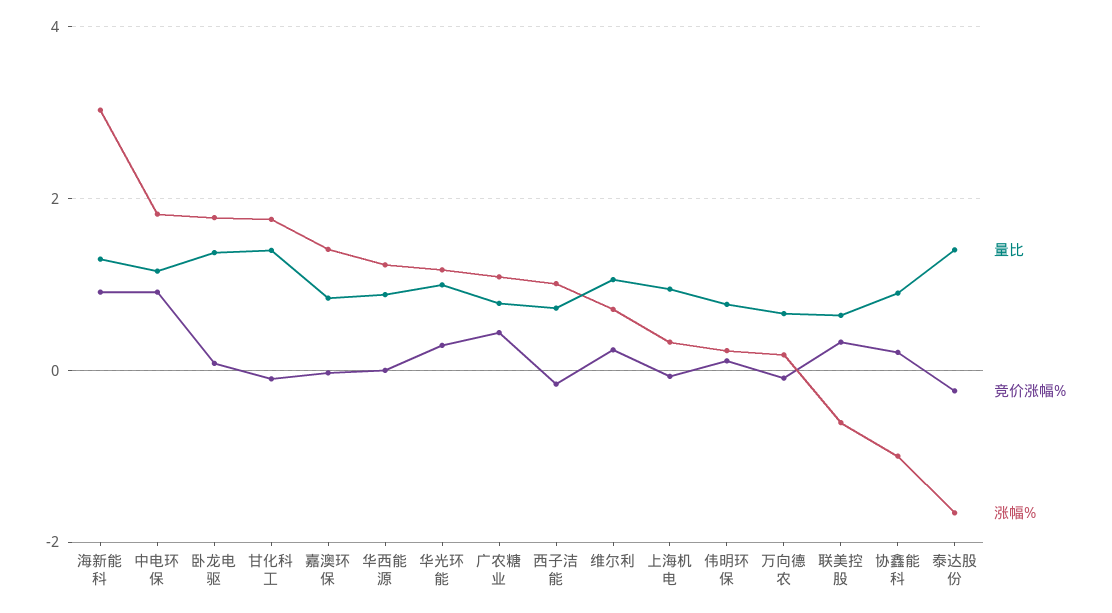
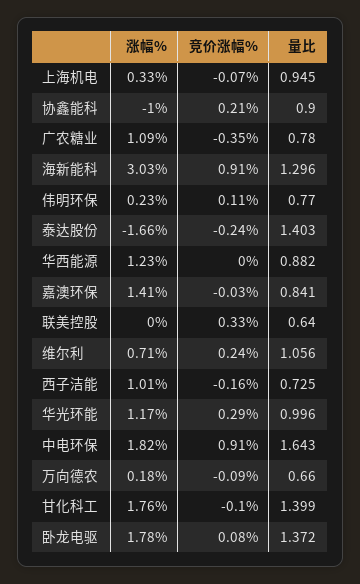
量比, 中电环保: 1.2 -> 1.643
竞价涨幅%, 广农糖业: 0.4 -> -0.35
涨幅%, 联美控股: -0.6 -> 0

